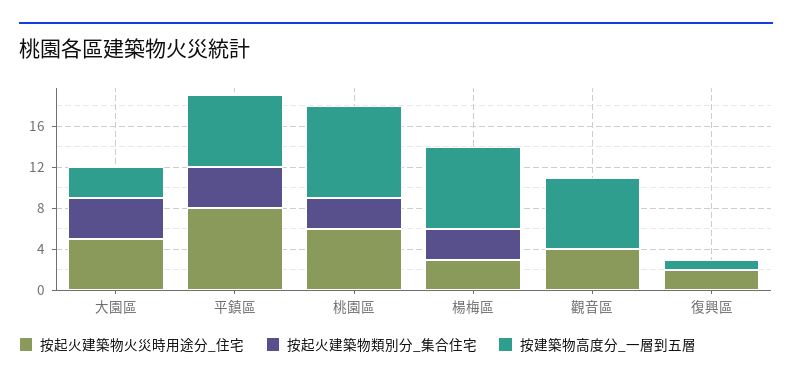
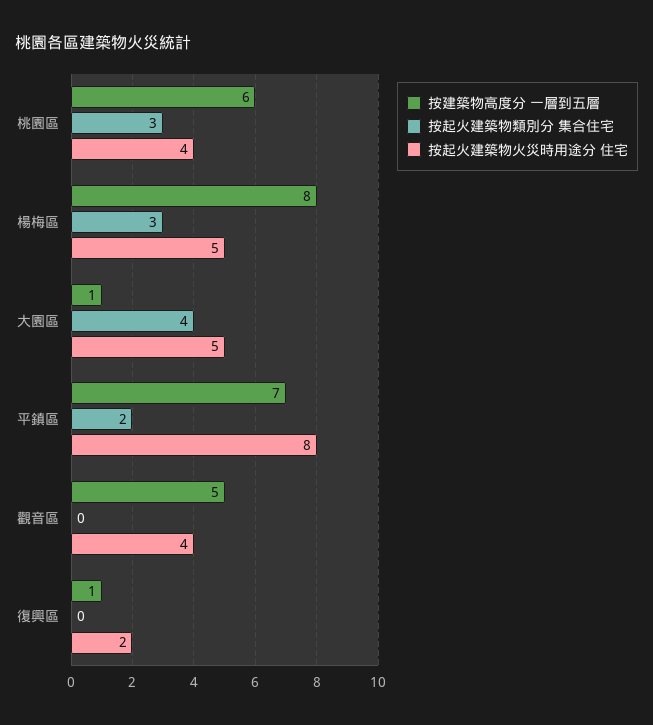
按建築物高度分_一層到五層, 大園區: 3 -> 1
按起火建築物類別分_集合住宅, 平鎮區: 4 -> 2
按起火建築物火災時用途分_住宅, 桃園區: 6 -> 4
按建築物高度分_一層到五層, 桃園區: 9 -> 6
按起火建築物火災時用途分_住宅, 楊梅區: 3 -> 5
按建築物高度分_一層到五層, 觀音區: 7 -> 5

